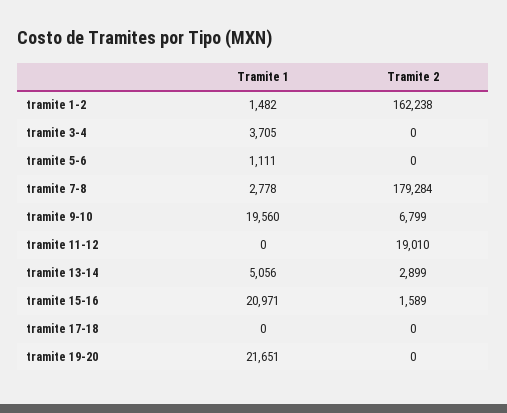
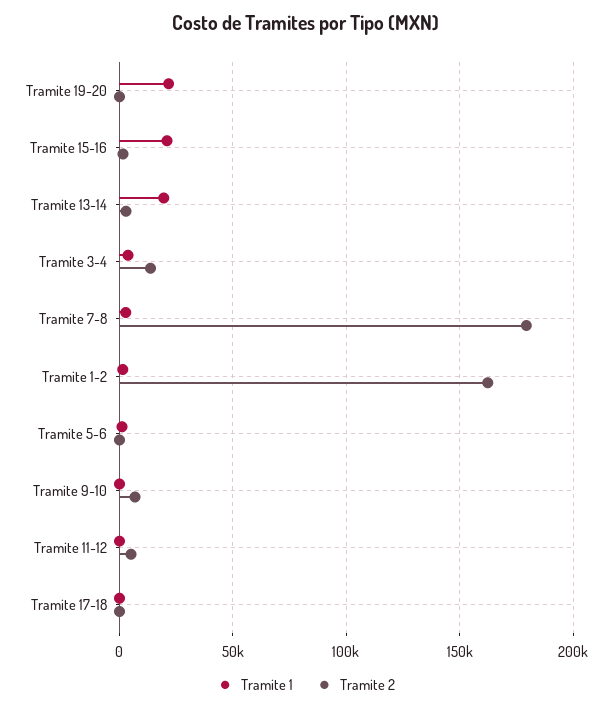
Tramite 2, tramite 3-4: 0 -> 15000
Tramite 1, tramite 9-10: 19560 -> 0
Tramite 2, tramite 11-12: 19010 -> 5000
Tramite 1, tramite 13-14: 5056 -> 20000

